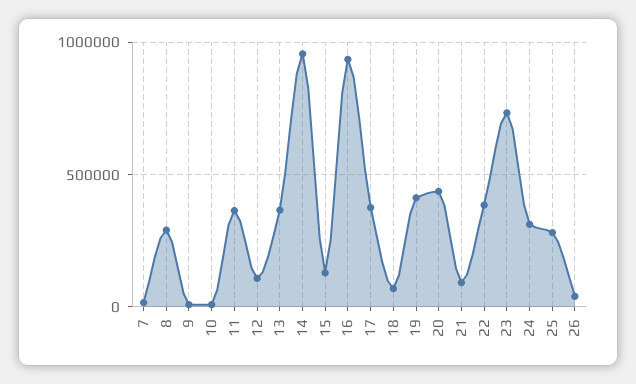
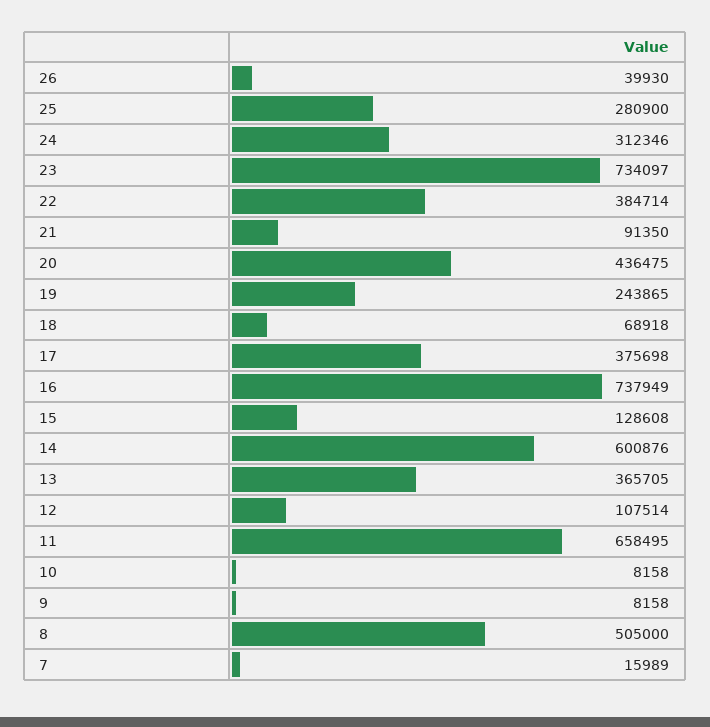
8: 300000 -> 505000
11: 350000 -> 658495
14: 950000 -> 600876
16: 950000 -> 737949
19: 400000 -> 243865

